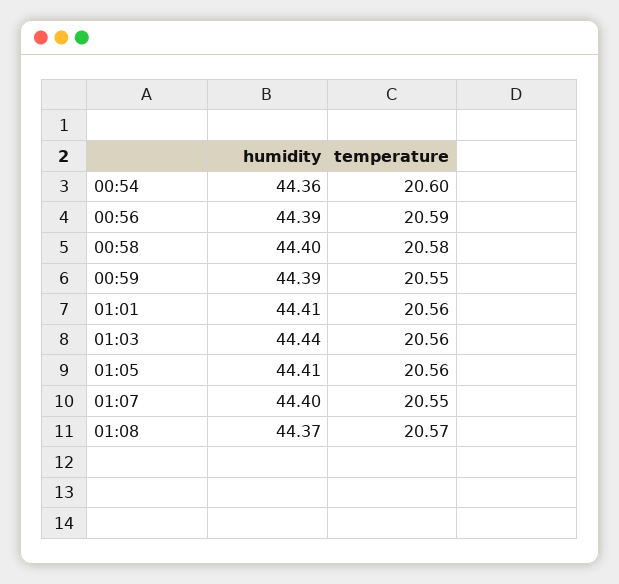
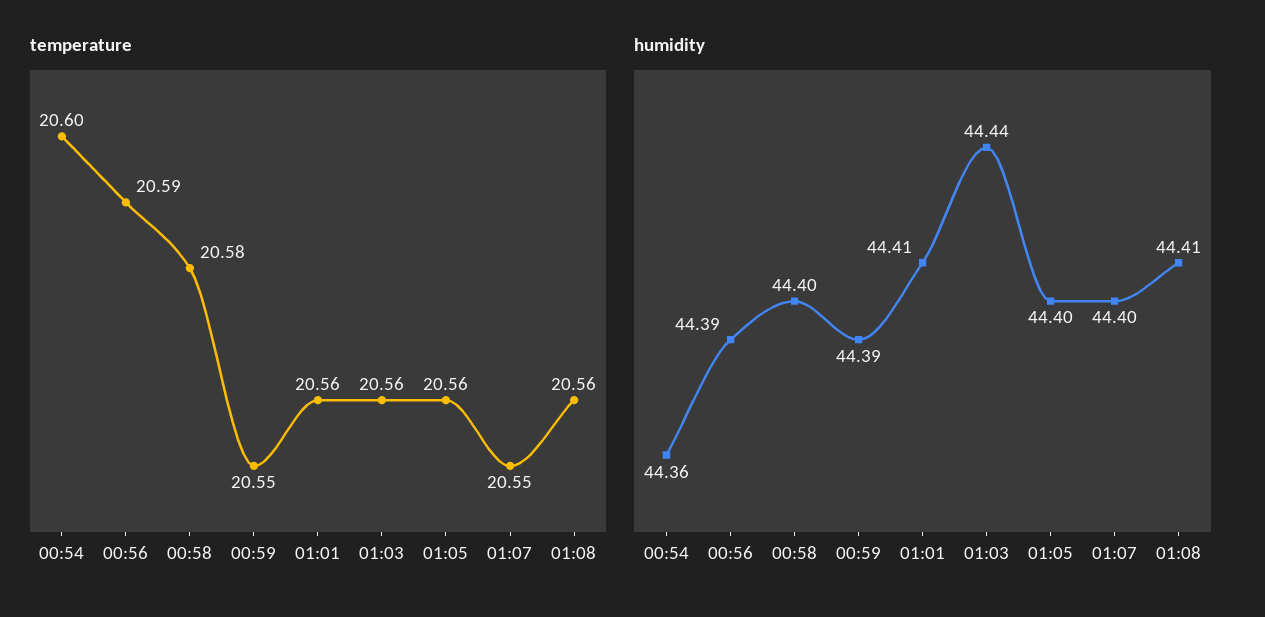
humidity, 01:05: 44.41 -> 44.4
humidity, 01:08: 44.37 -> 44.41
temperature, 01:08: 20.57 -> 20.56

